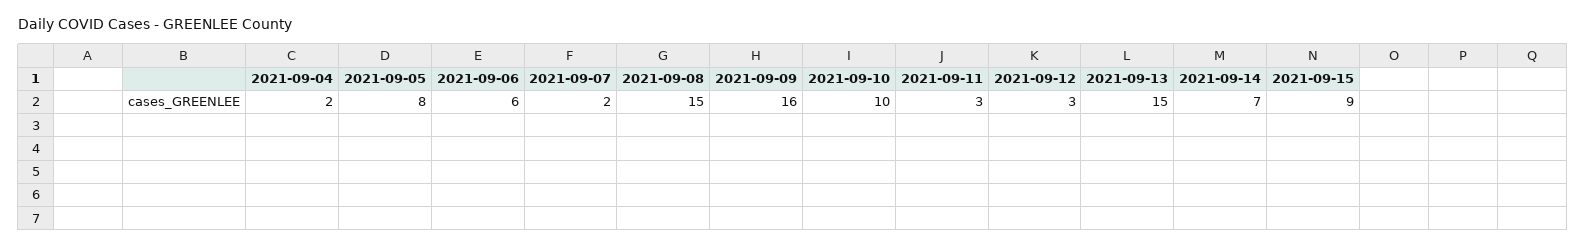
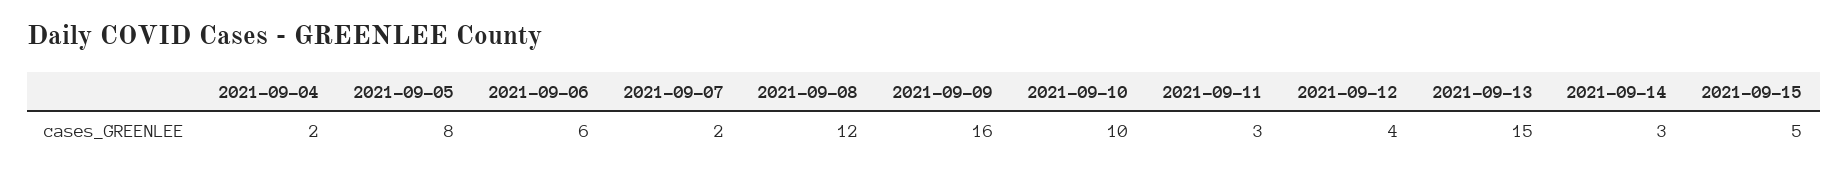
2021-09-08: 15 -> 12
2021-09-12: 3 -> 4
2021-09-14: 7 -> 3
2021-09-15: 9 -> 5

